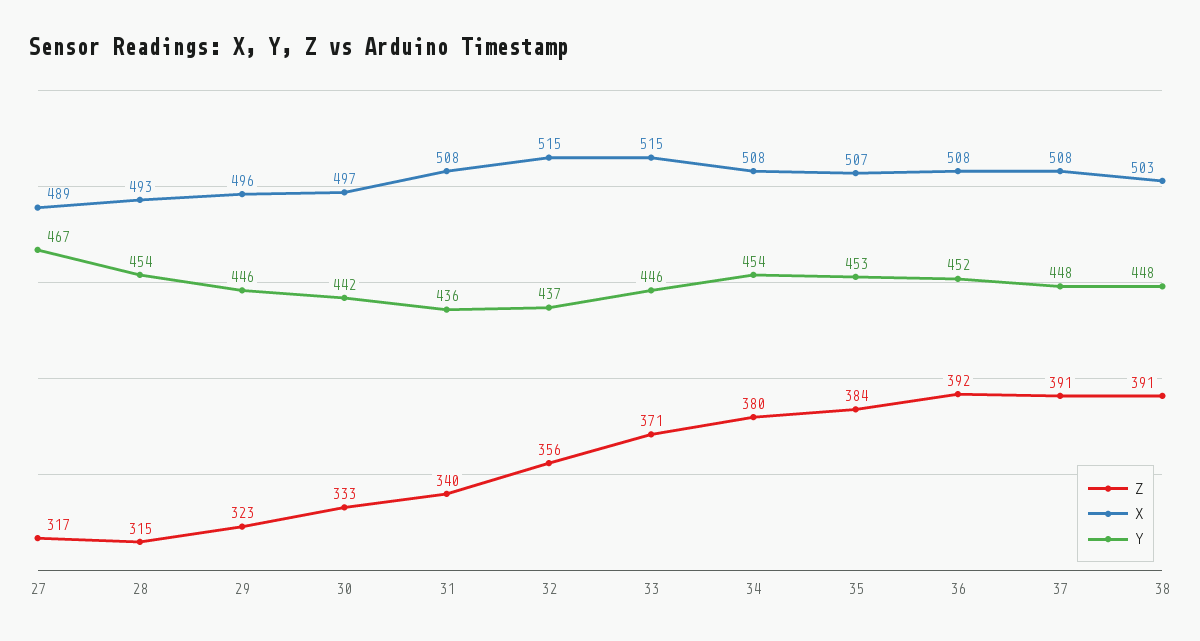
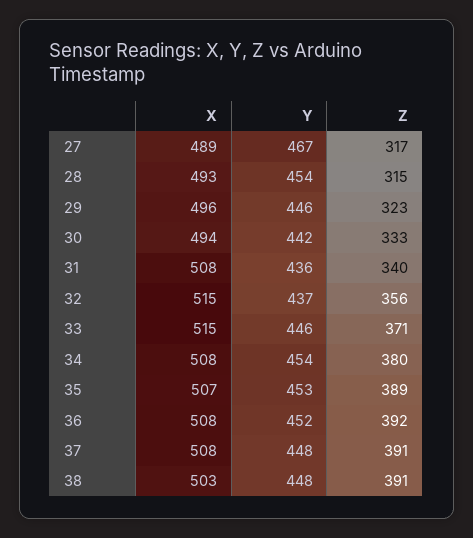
X, 30: 497 -> 494
Z, 35: 384 -> 389

